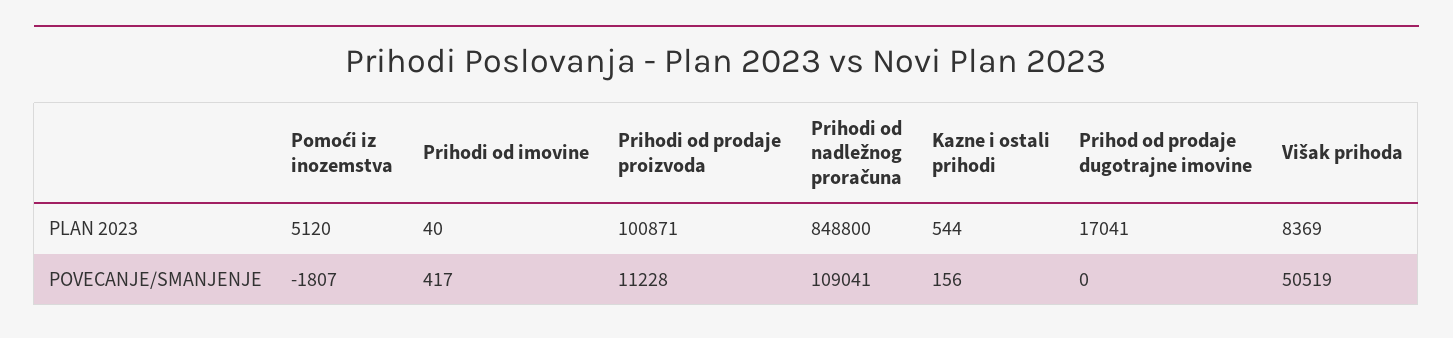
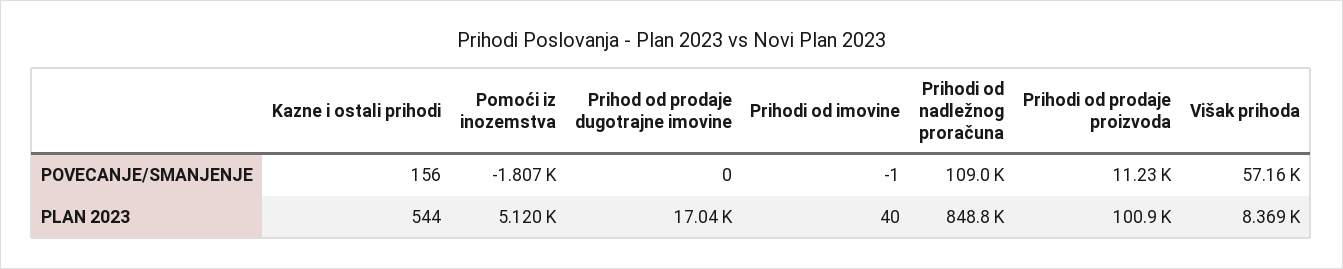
Prihodi od imovine, POVECANJE/SMANJENJE: 417 -> -1
Višak prihoda, POVECANJE/SMANJENJE: 50519 -> 57160

